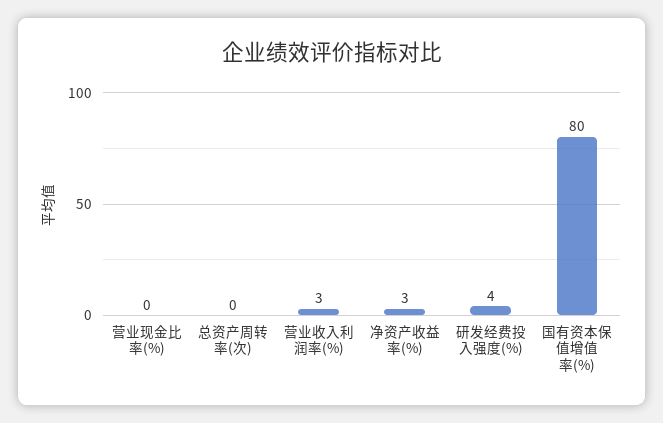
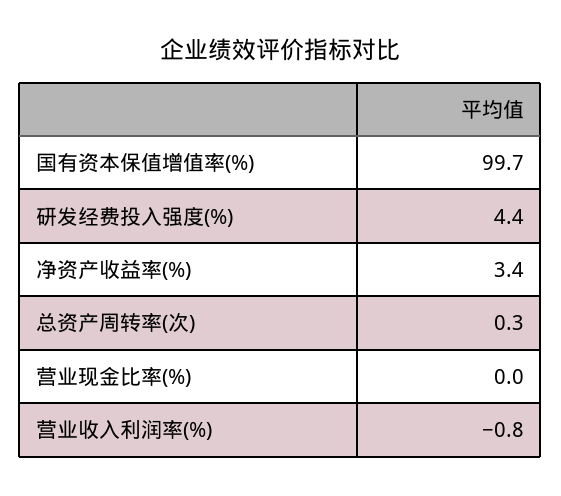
营业收入利润率(%): 3 -> -0.8
国有资本保值增值率(%): 80 -> 99.7

